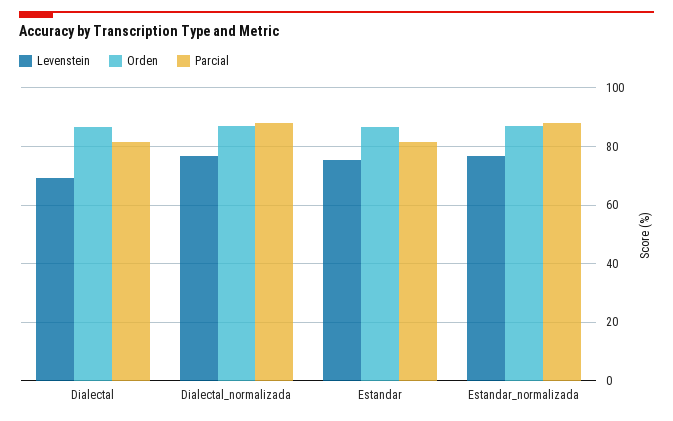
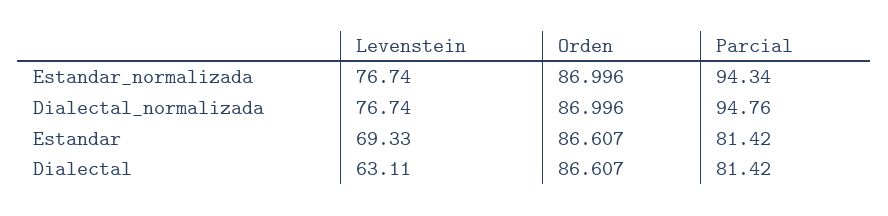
Levenstein, Dialectal: 70 -> 63.11
Parcial, Dialectal_normalizada: 87.5 -> 94.76
Levenstein, Estandar: 75 -> 69.33
Parcial, Estandar_normalizada: 87.5 -> 94.34

